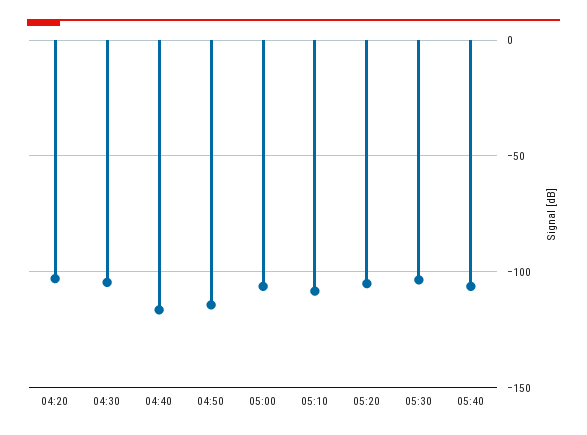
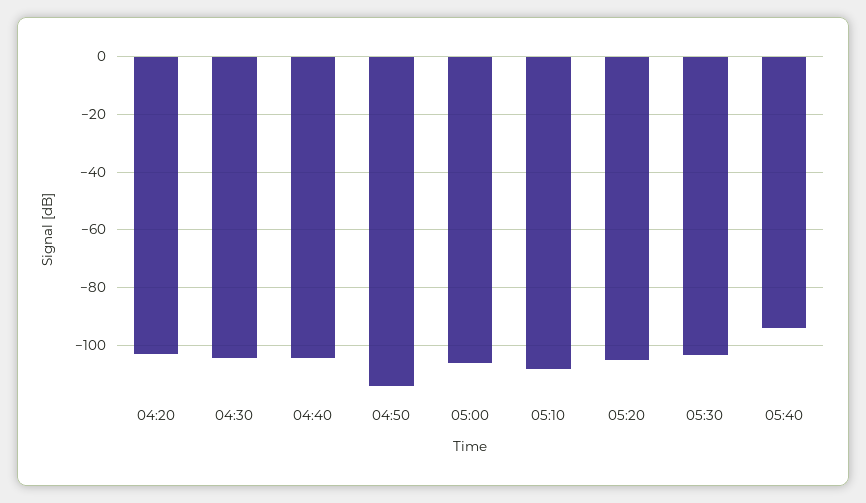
04:40: -115 -> -105
05:40: -105 -> -95

